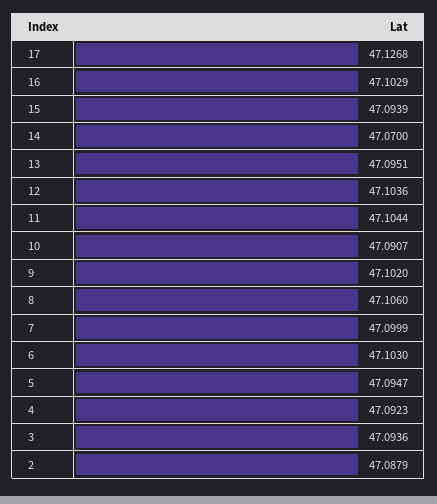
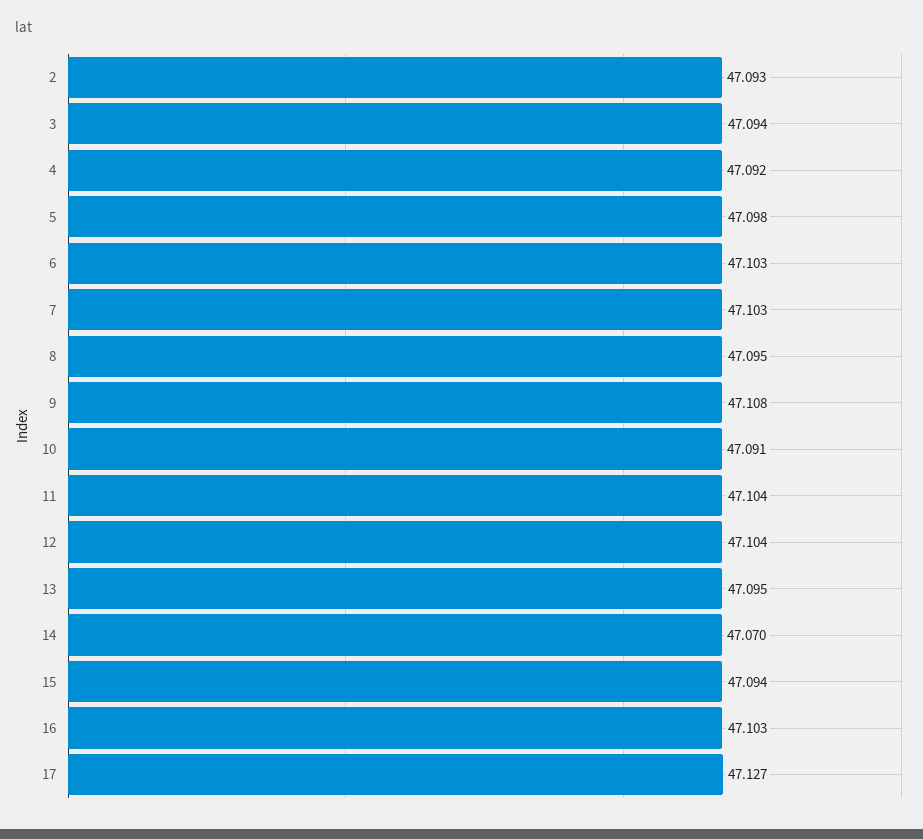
9: 47.102 -> 47.108
8: 47.106 -> 47.095
7: 47.0999 -> 47.103
5: 47.0947 -> 47.098
2: 47.0879 -> 47.093

